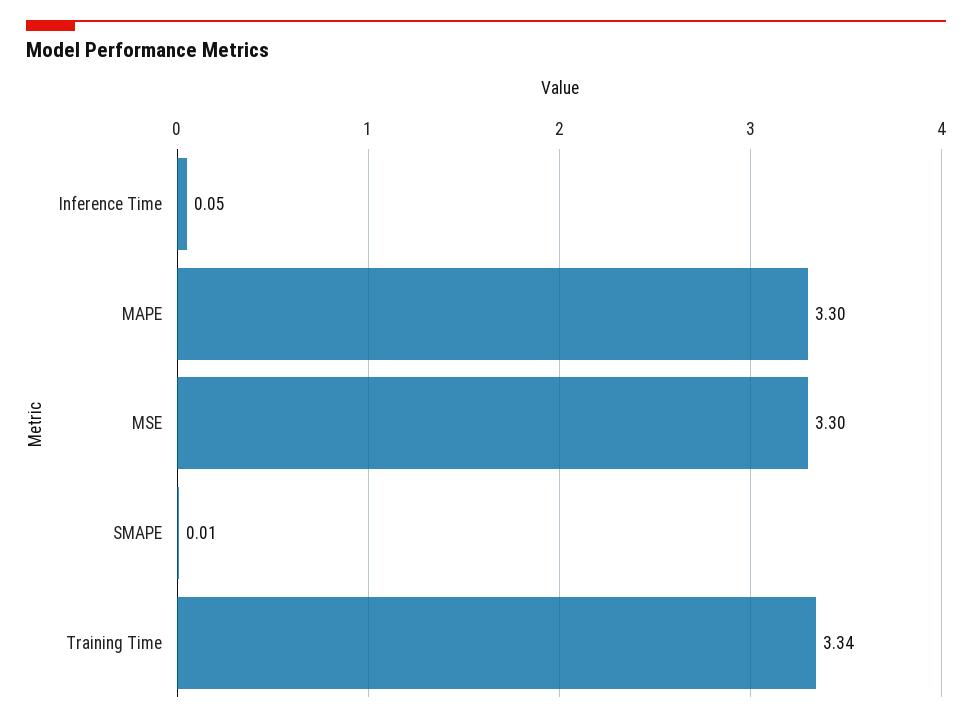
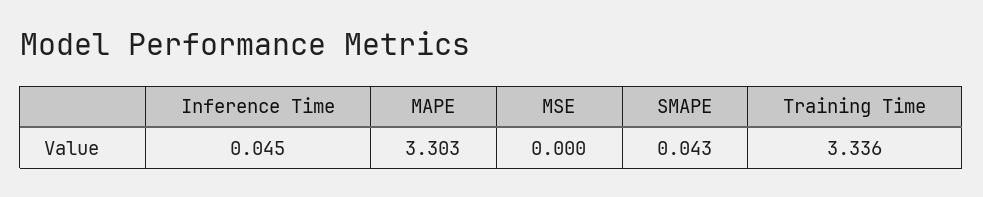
MSE: 3.3 -> 0
SMAPE: 0.01 -> 0.043

